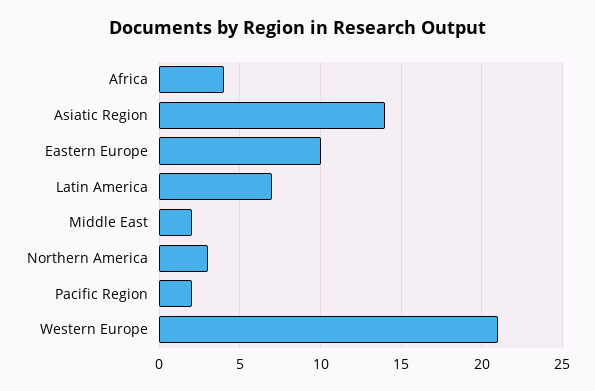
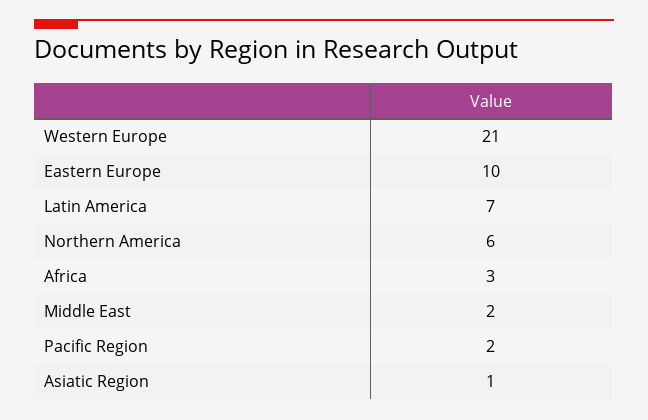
Africa: 4 -> 3
Asiatic Region: 14 -> 1
Northern America: 3 -> 6

